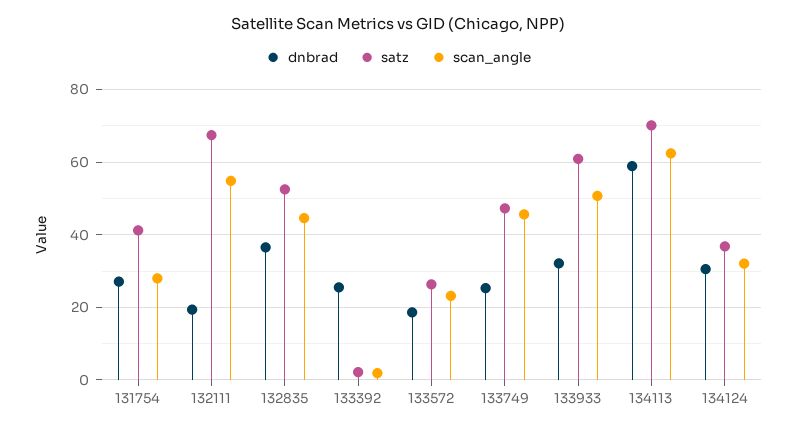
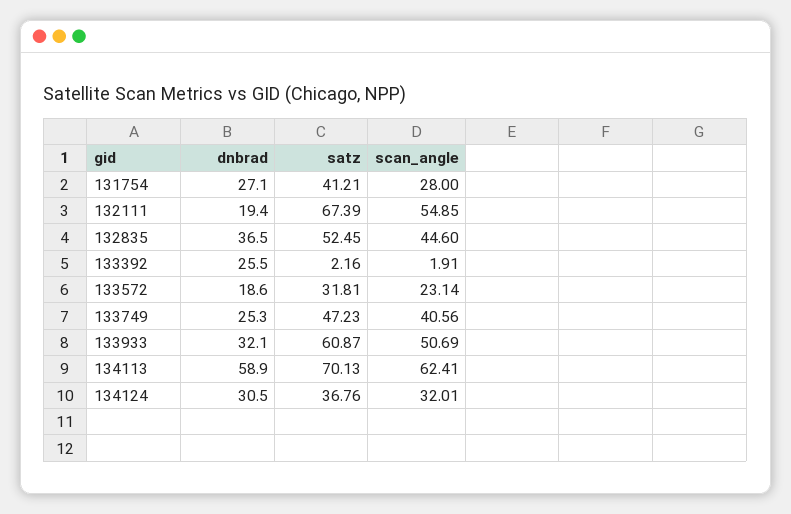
satz, 133572: 26 -> 31.81
scan_angle, 133749: 46 -> 40.56

